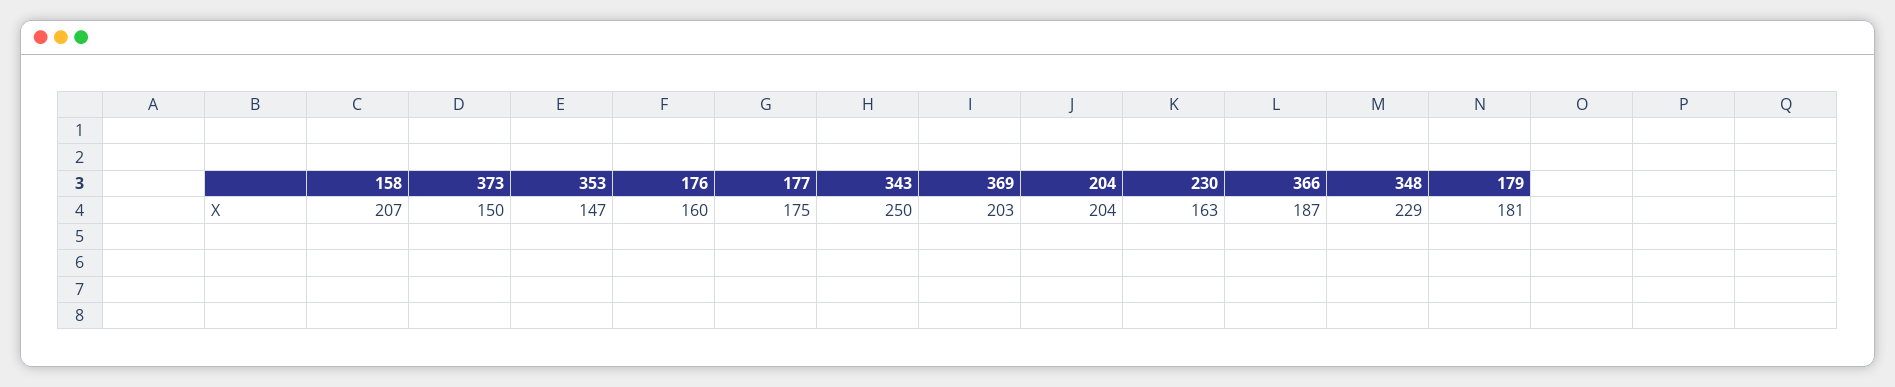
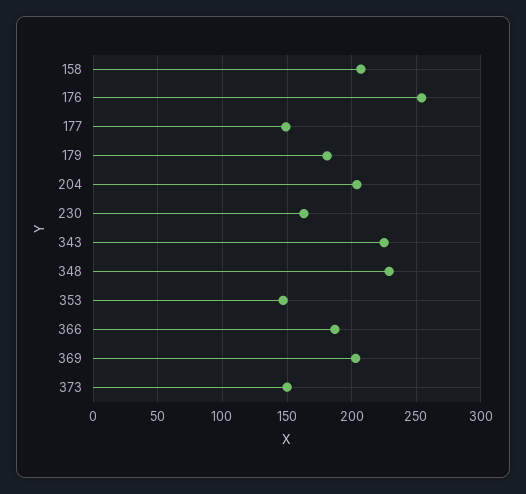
176: 160 -> 255
177: 175 -> 150
343: 250 -> 225

